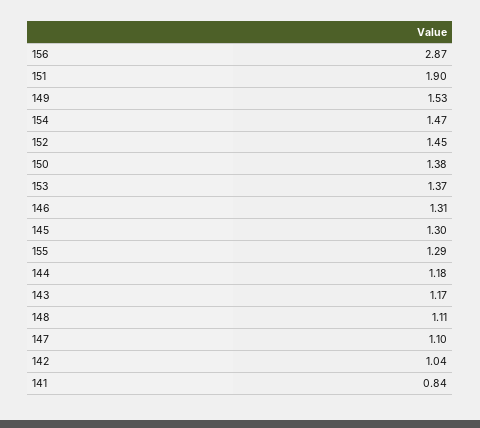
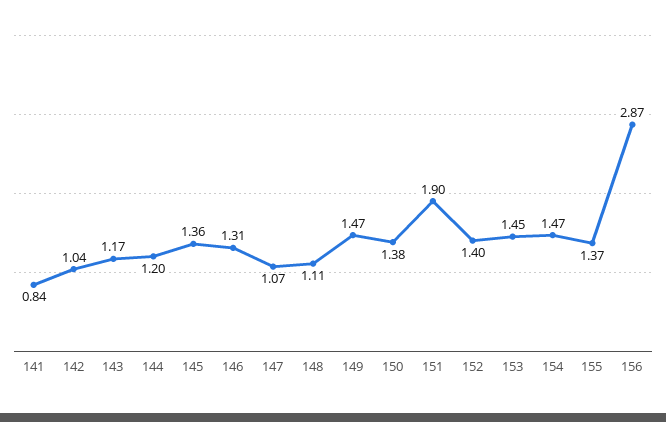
149: 1.53 -> 1.47
152: 1.45 -> 1.4
153: 1.37 -> 1.45
145: 1.3 -> 1.36
155: 1.29 -> 1.37
144: 1.18 -> 1.2
147: 1.1 -> 1.07

